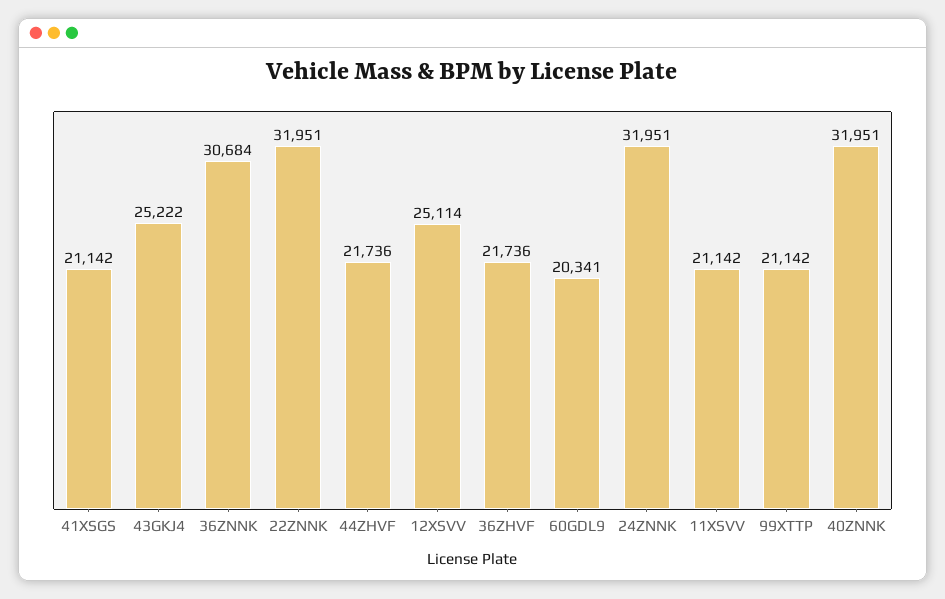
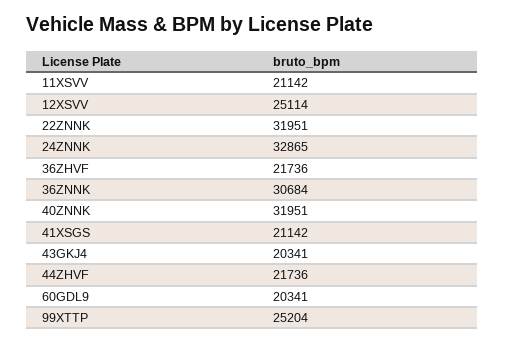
43GKJ4: 25222 -> 20341
24ZNNK: 31951 -> 32865
99XTTP: 21142 -> 25204

